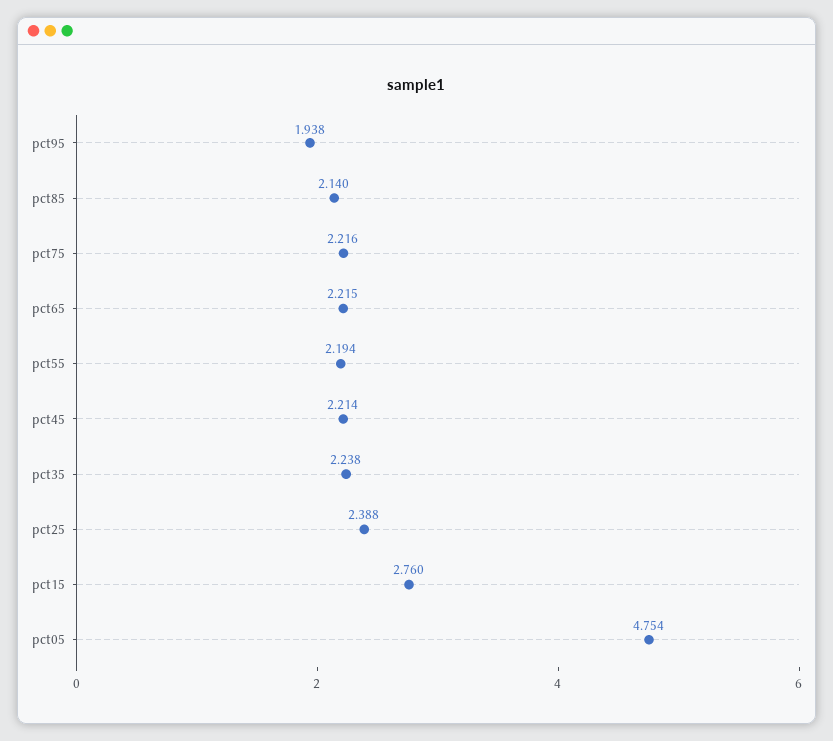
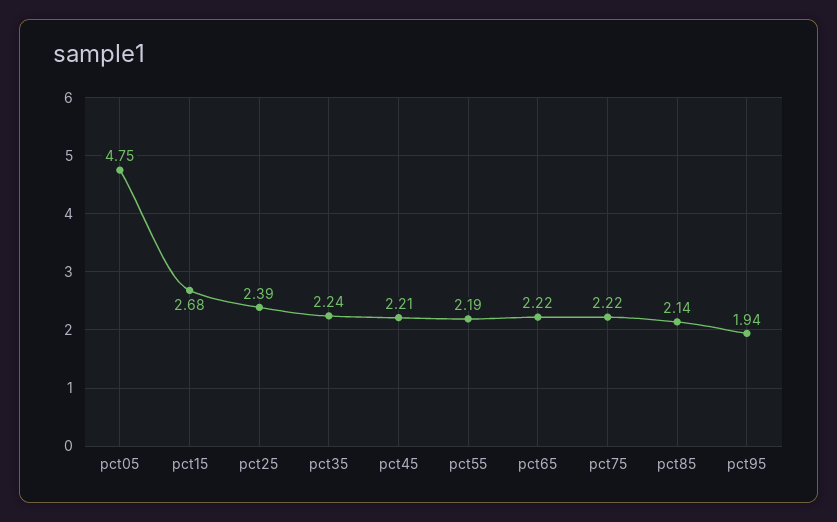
pct15: 2.76 -> 2.68

